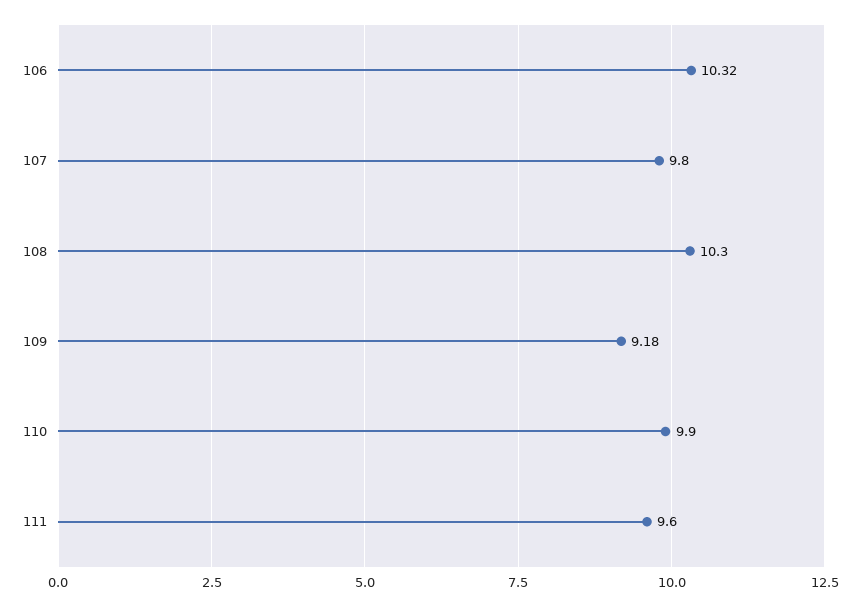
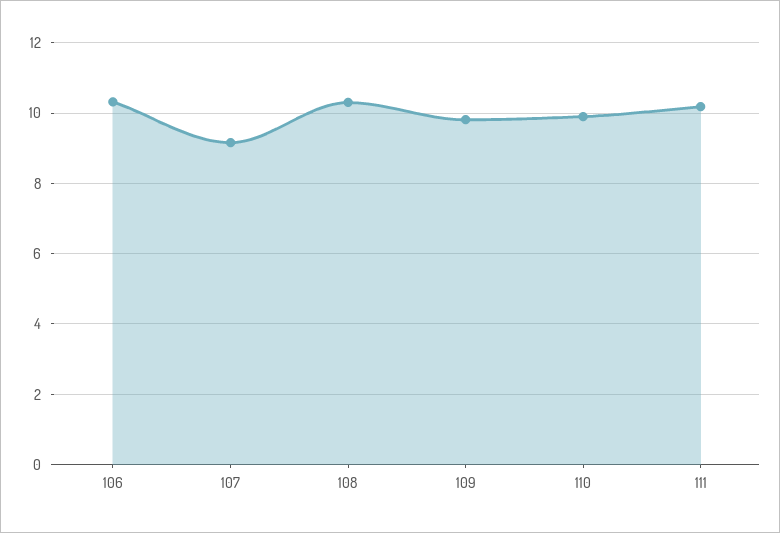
107: 9.8 -> 9.2
109: 9.18 -> 9.8
111: 9.6 -> 10.2

